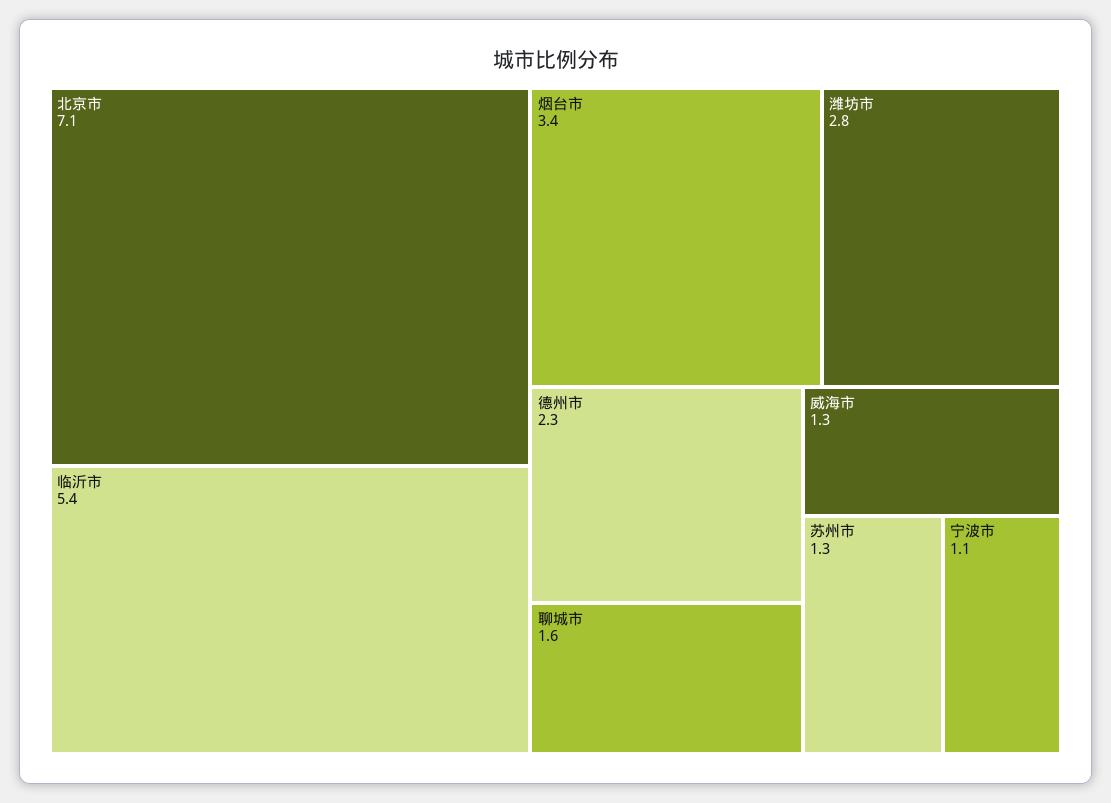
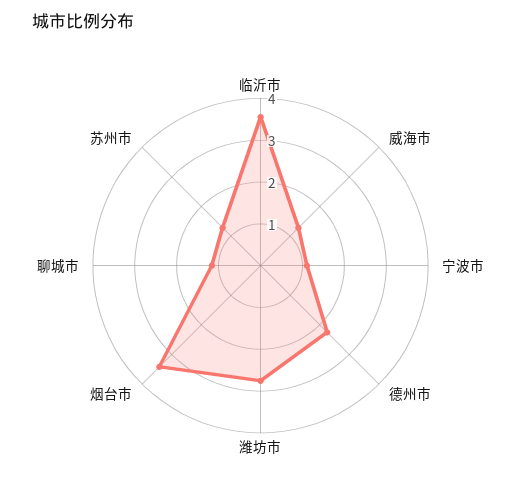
北京市: 7.1 -> none
临沂市: 5.4 -> 3.6
聊城市: 1.6 -> 1.2

